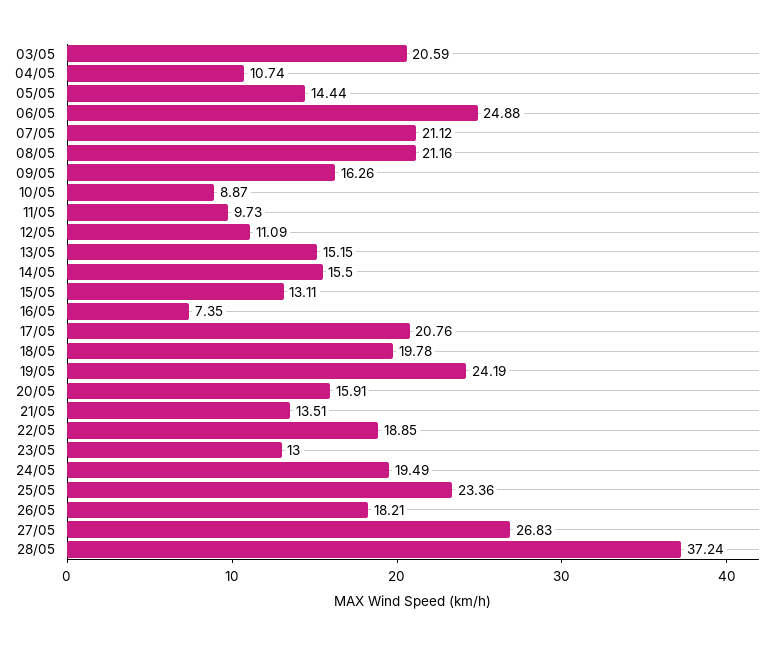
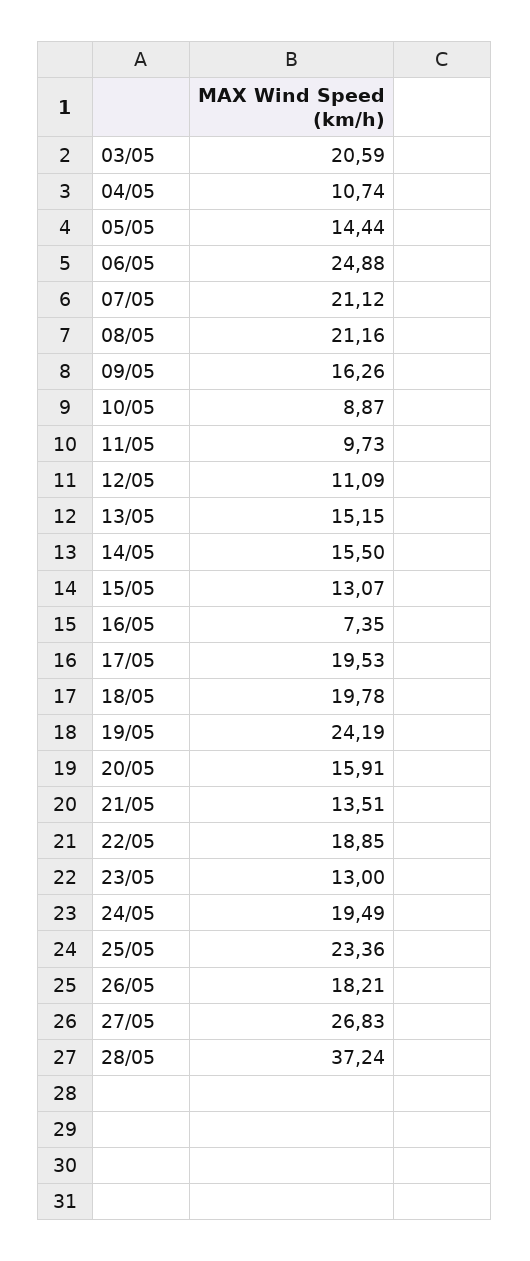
15/05: 13.11 -> 13.07
17/05: 20.76 -> 19.53

